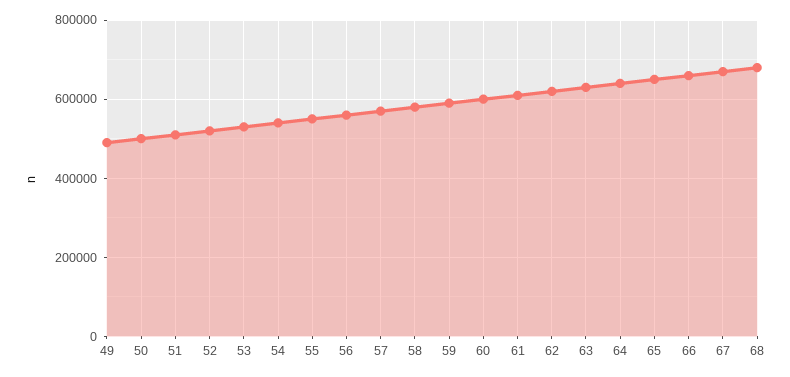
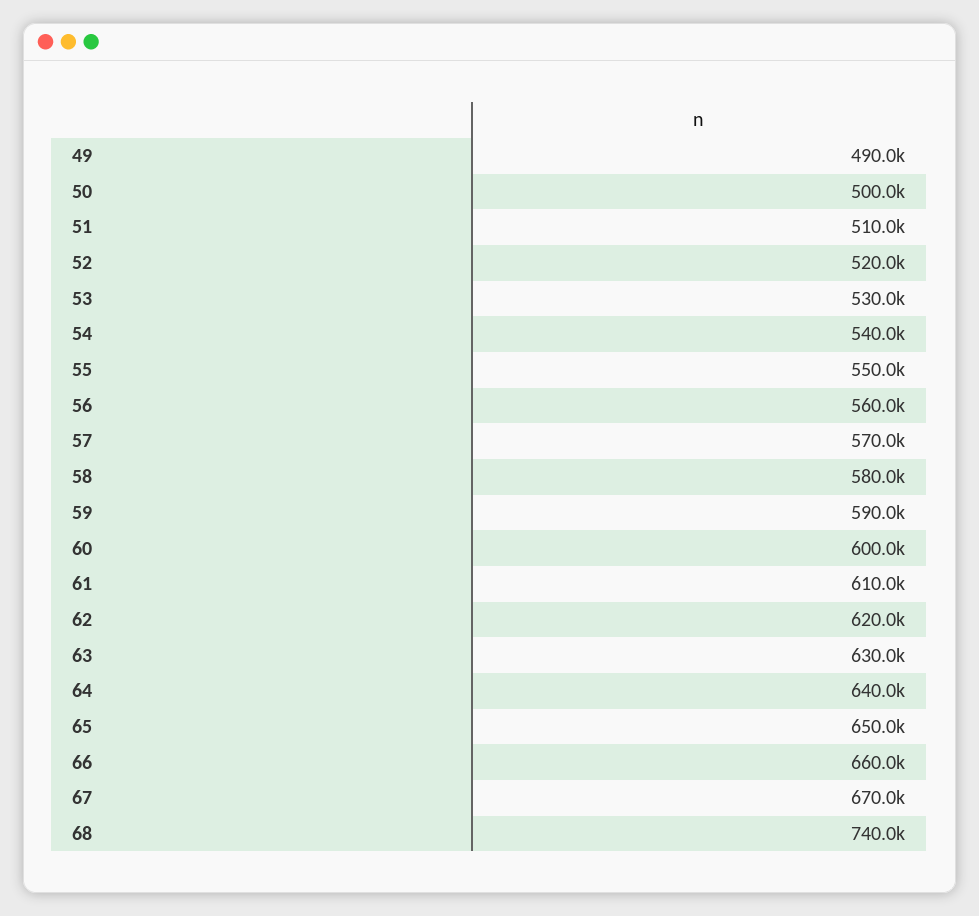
68: 680000 -> 740000

